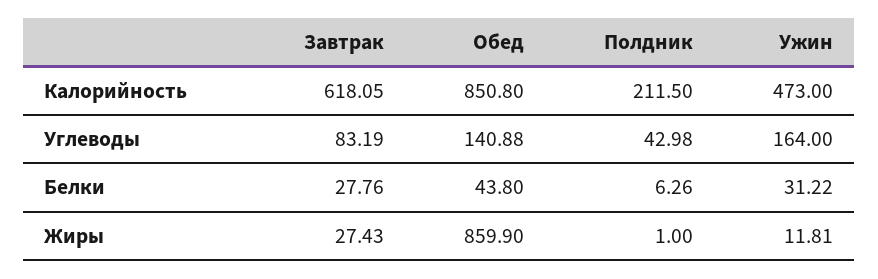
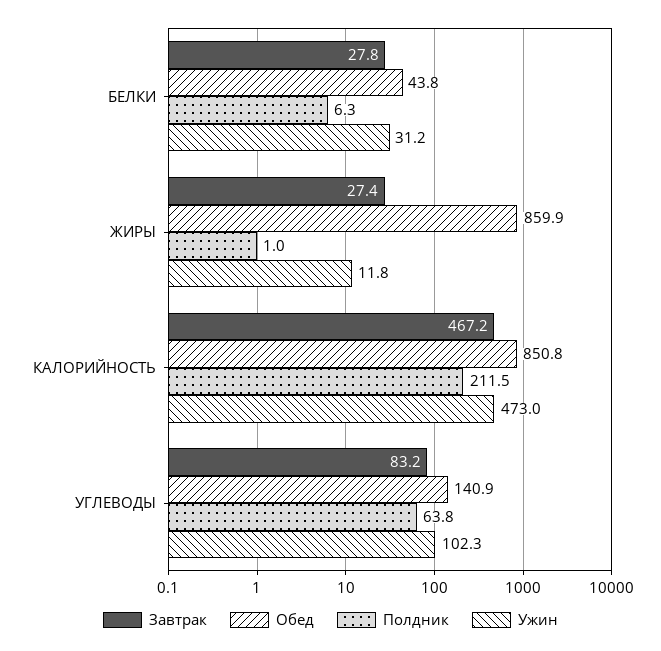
Завтрак, Калорийность: 618.05 -> 467.2
Полдник, Углеводы: 42.98 -> 63.8
Ужин, Углеводы: 164 -> 102.3

